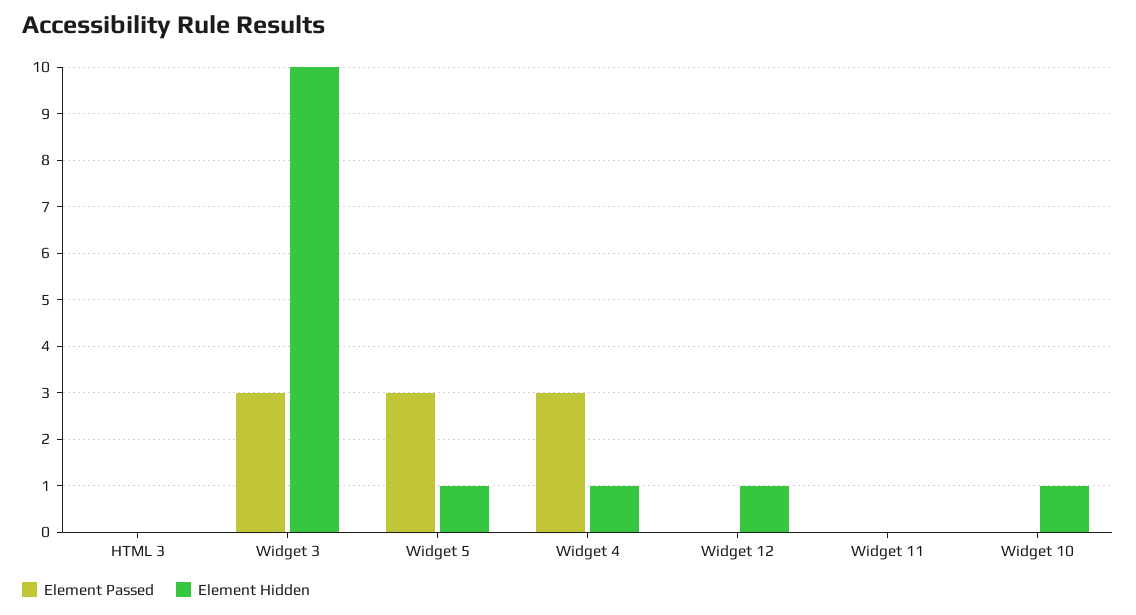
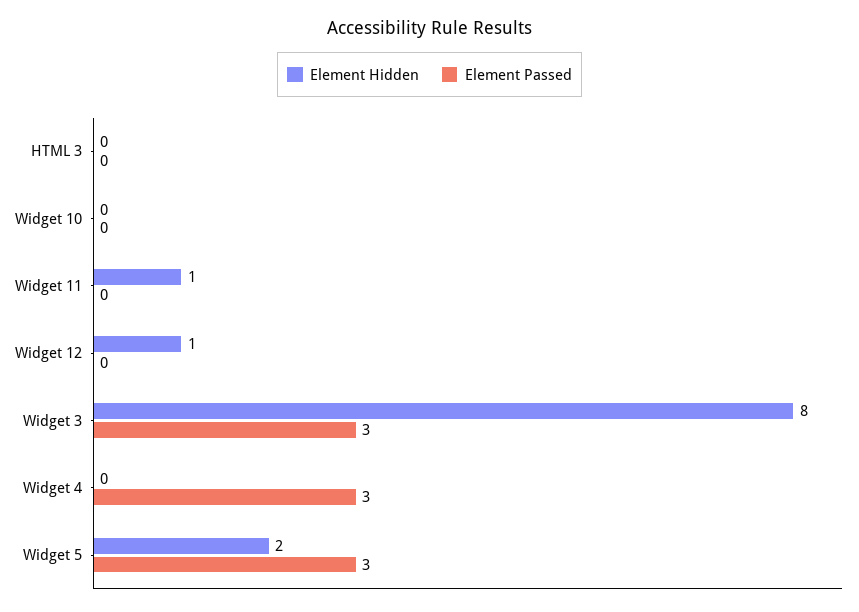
Element Hidden, Widget 3: 10 -> 8
Element Hidden, Widget 5: 1 -> 2
Element Hidden, Widget 4: 1 -> 0
Element Hidden, Widget 11: 0 -> 1
Element Hidden, Widget 10: 1 -> 0

